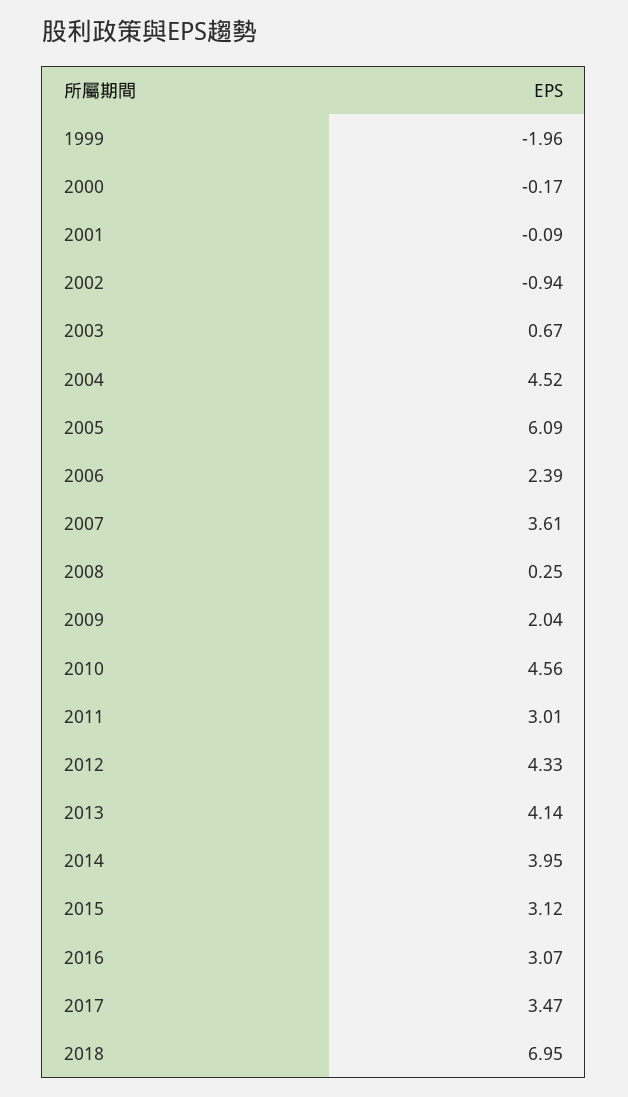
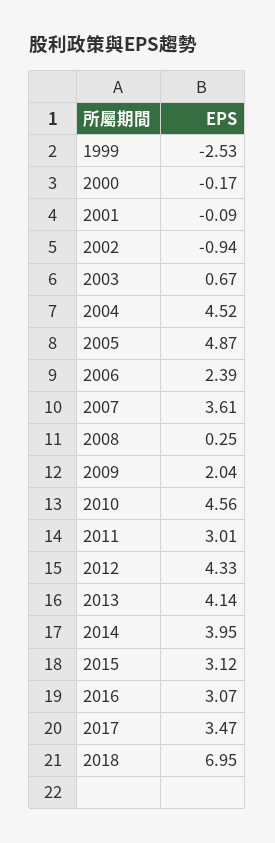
1999: -1.96 -> -2.53
2005: 6.09 -> 4.87

